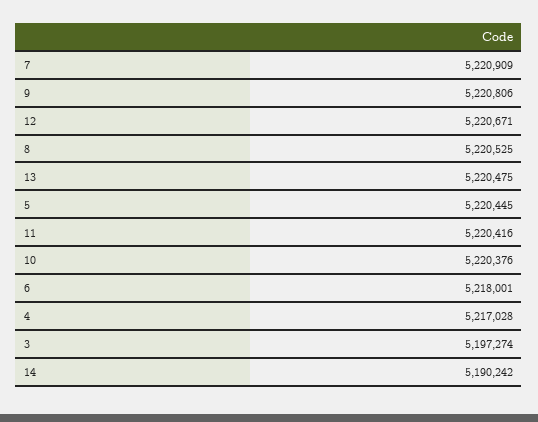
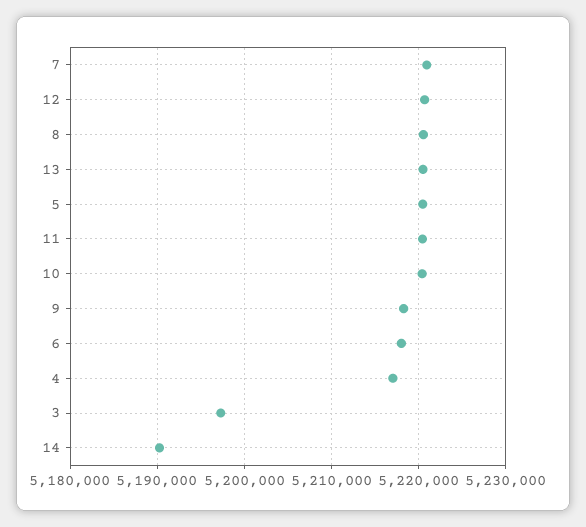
9: 5220806 -> 5218000

